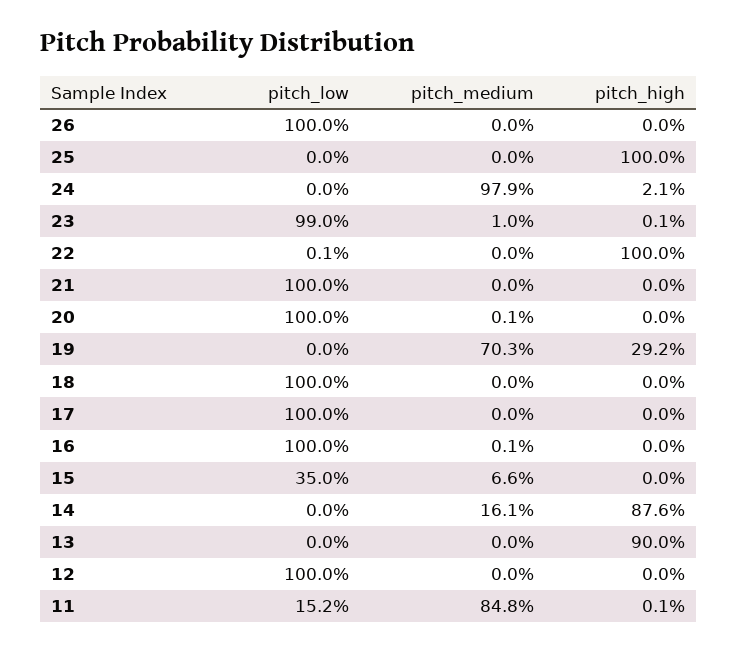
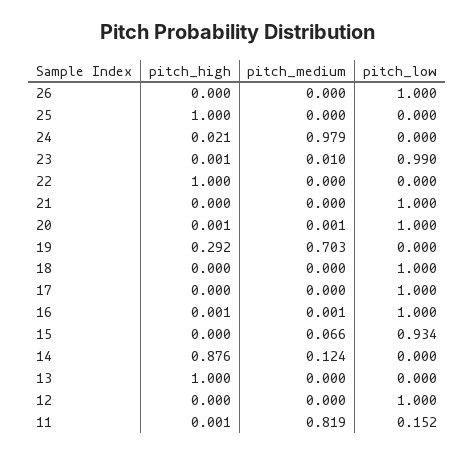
pitch_low, 22: 0.001 -> 0
pitch_high, 20: 0 -> 0.001
pitch_high, 16: 0 -> 0.001
pitch_low, 15: 0.35 -> 0.934
pitch_medium, 14: 0.161 -> 0.124
pitch_high, 13: 0.9 -> 1
pitch_medium, 11: 0.848 -> 0.819

